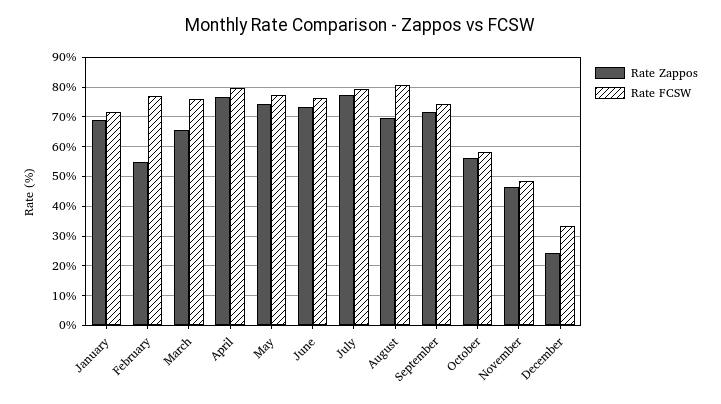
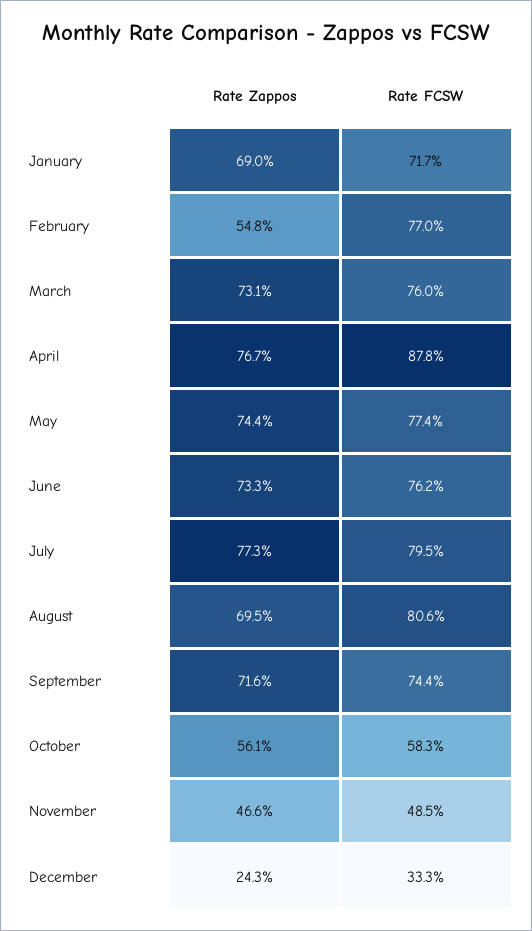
Rate Zappos, March: 65 -> 73.1
Rate FCSW, April: 80 -> 87.8

